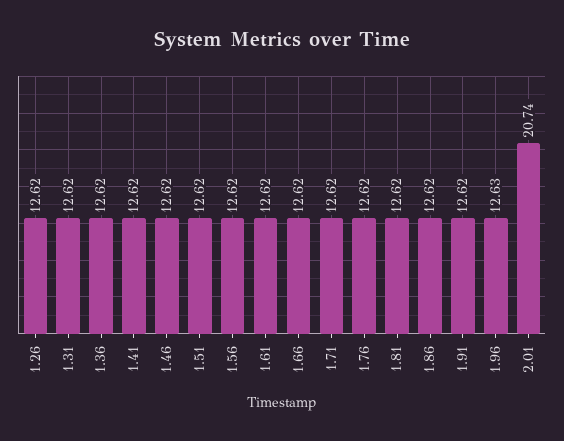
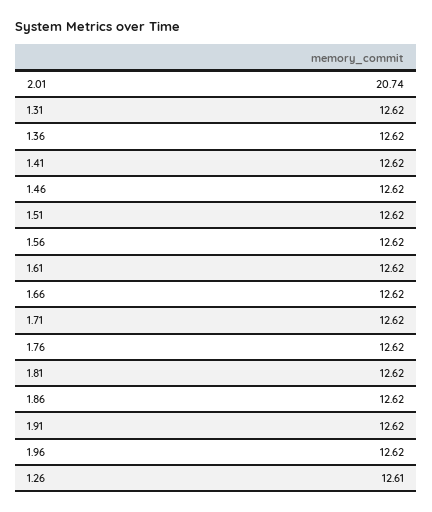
1.26: 12.62 -> 12.61
1.96: 12.63 -> 12.62

